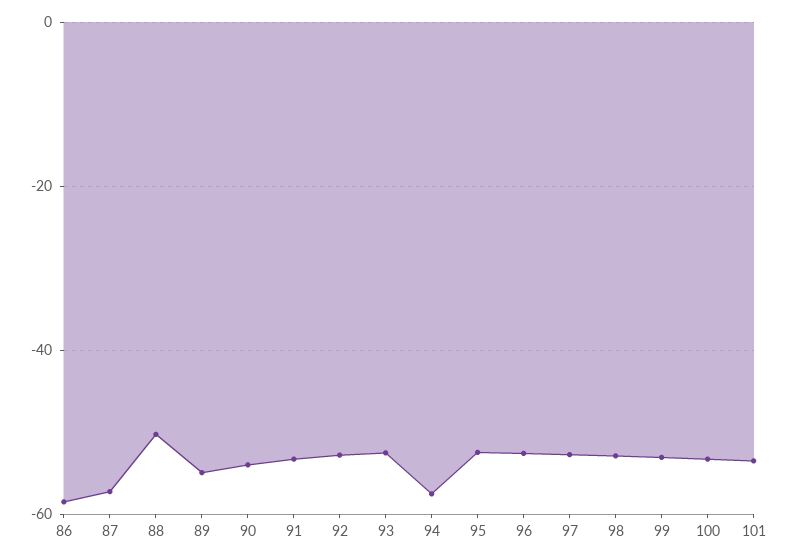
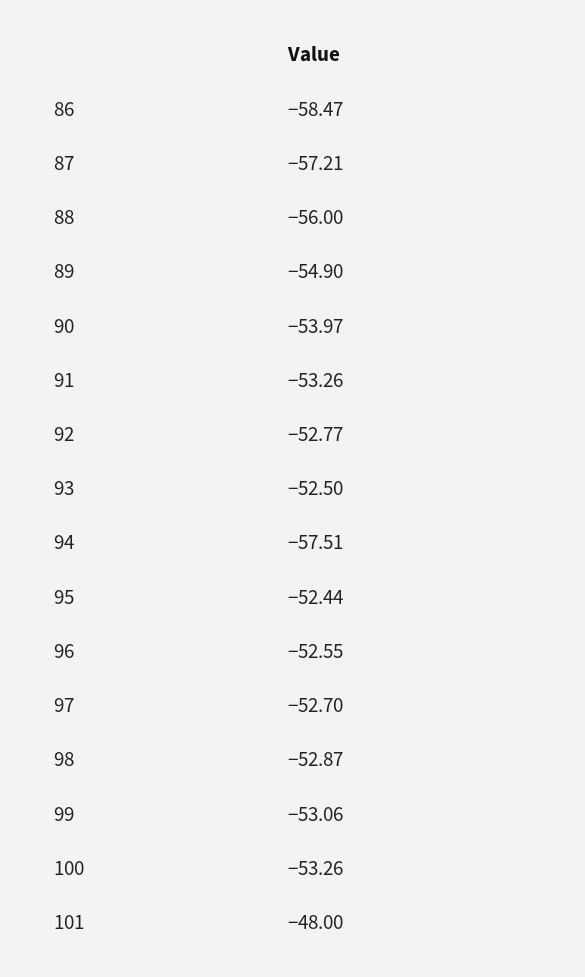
88: -50 -> -56
101: -54 -> -48

